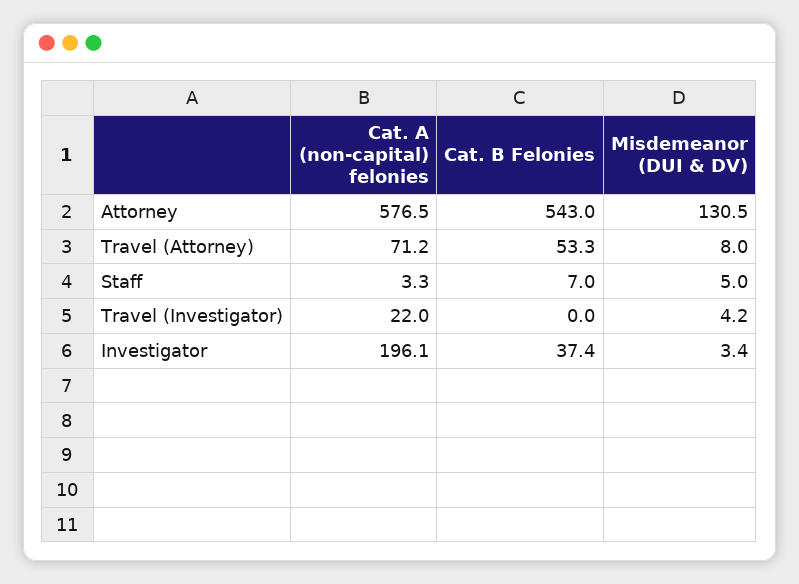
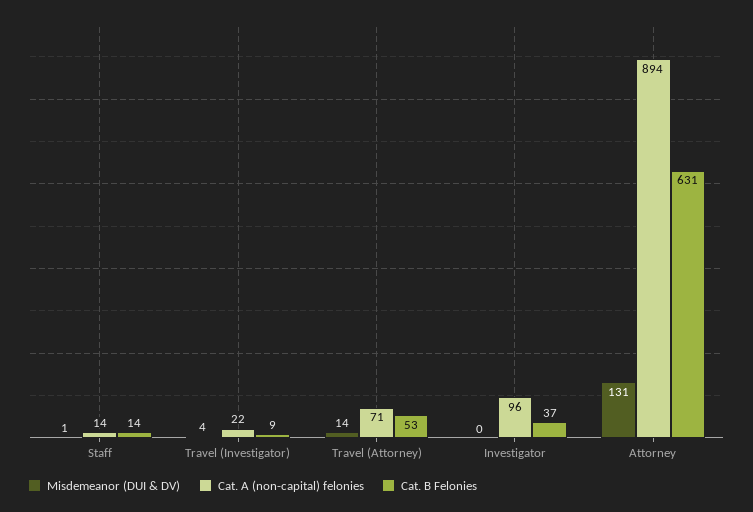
Cat. A (non-capital) felonies, Attorney: 576.5 -> 894
Cat. B Felonies, Attorney: 543 -> 631
Misdemeanor (DUI & DV), Travel (Attorney): 8 -> 14
Cat. A (non-capital) felonies, Staff: 3.3 -> 14
Cat. B Felonies, Staff: 7 -> 14
Misdemeanor (DUI & DV), Staff: 5 -> 1
Cat. B Felonies, Travel (Investigator): 0 -> 9
Cat. A (non-capital) felonies, Investigator: 196.1 -> 96
Misdemeanor (DUI & DV), Investigator: 3.4 -> 0

